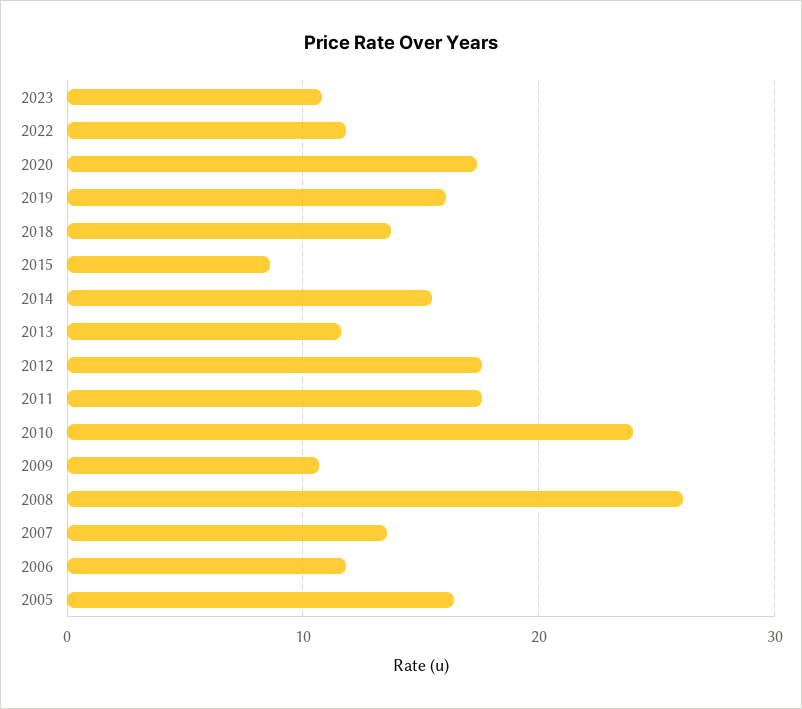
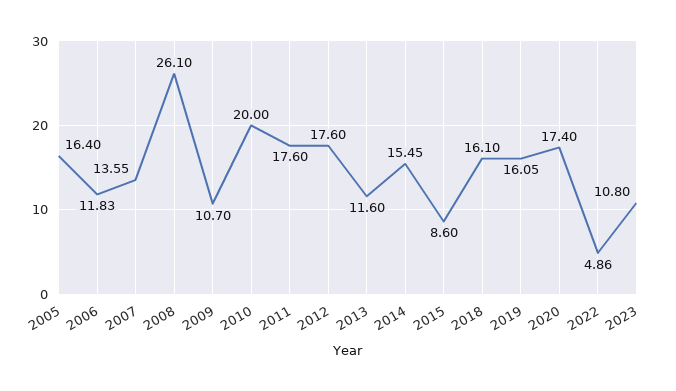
2022: 12 -> 4.86
2018: 14 -> 16.1
2010: 24 -> 20

